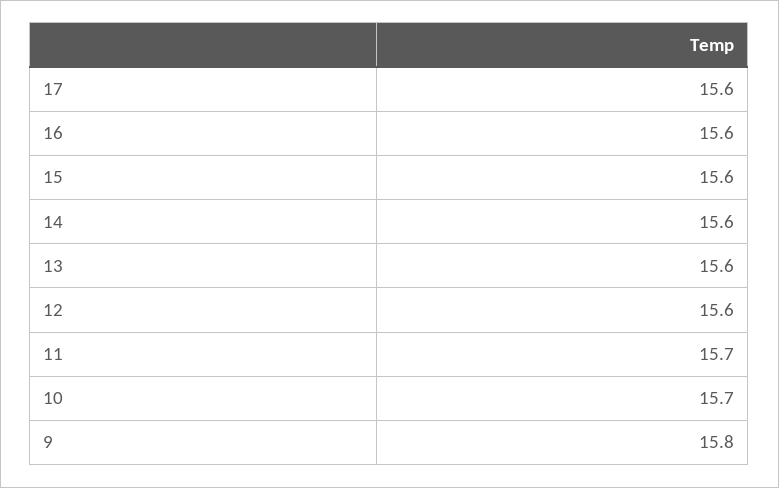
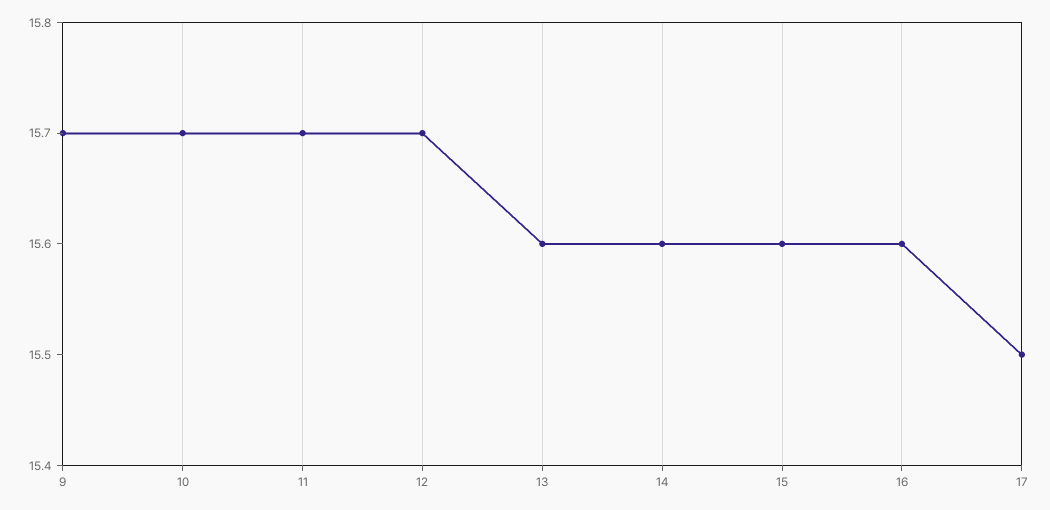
17: 15.6 -> 15.5
12: 15.6 -> 15.7
9: 15.8 -> 15.7

